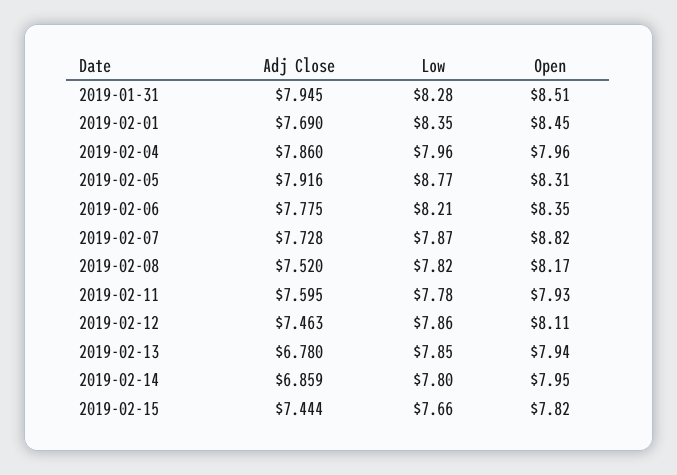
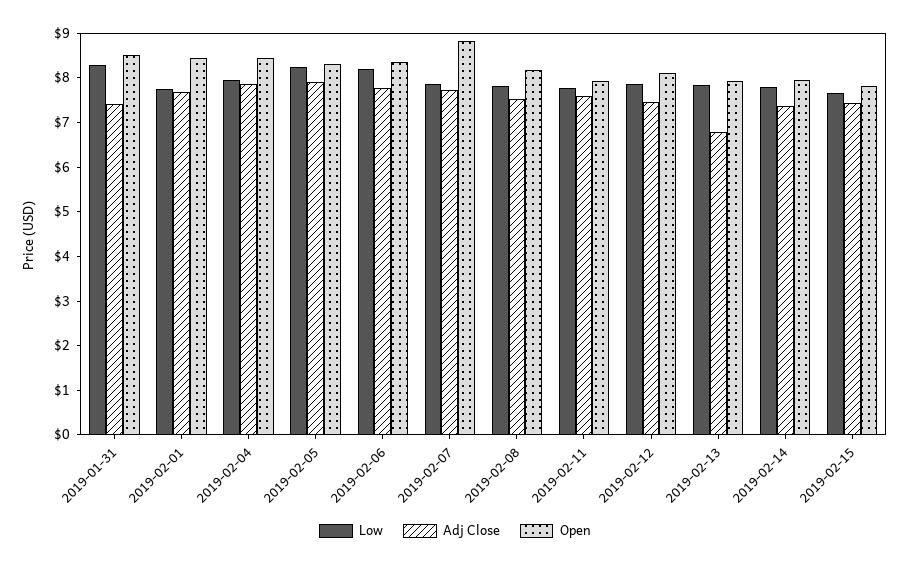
Adj Close, 2019-01-31: 7.945 -> 7.4
Low, 2019-02-01: 8.35 -> 7.8
Open, 2019-02-04: 7.96 -> 8.4
Low, 2019-02-05: 8.77 -> 8.2
Adj Close, 2019-02-14: 6.859 -> 7.4

